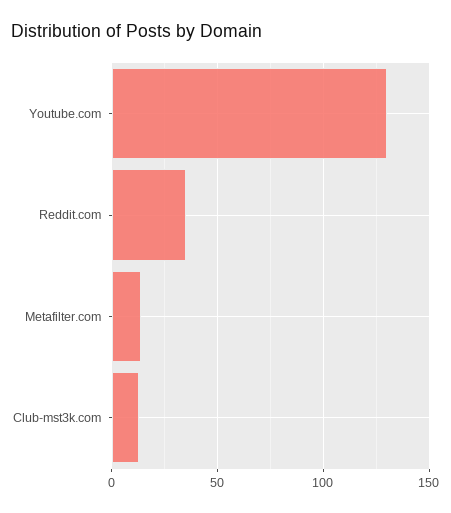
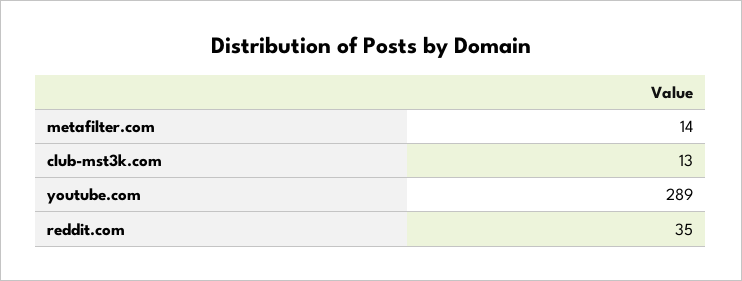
Youtube.com: 130 -> 289

